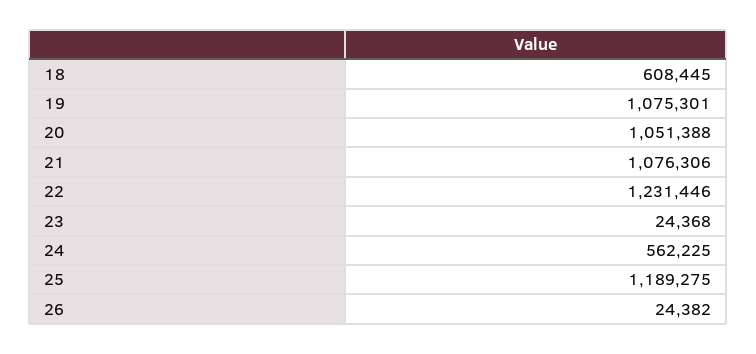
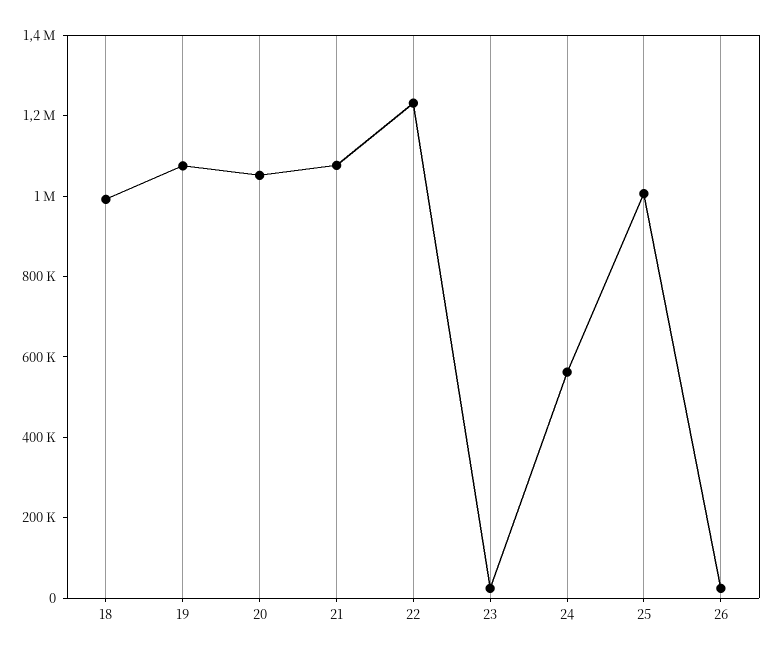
18: 608445 -> 1000000
25: 1189275 -> 1000000

